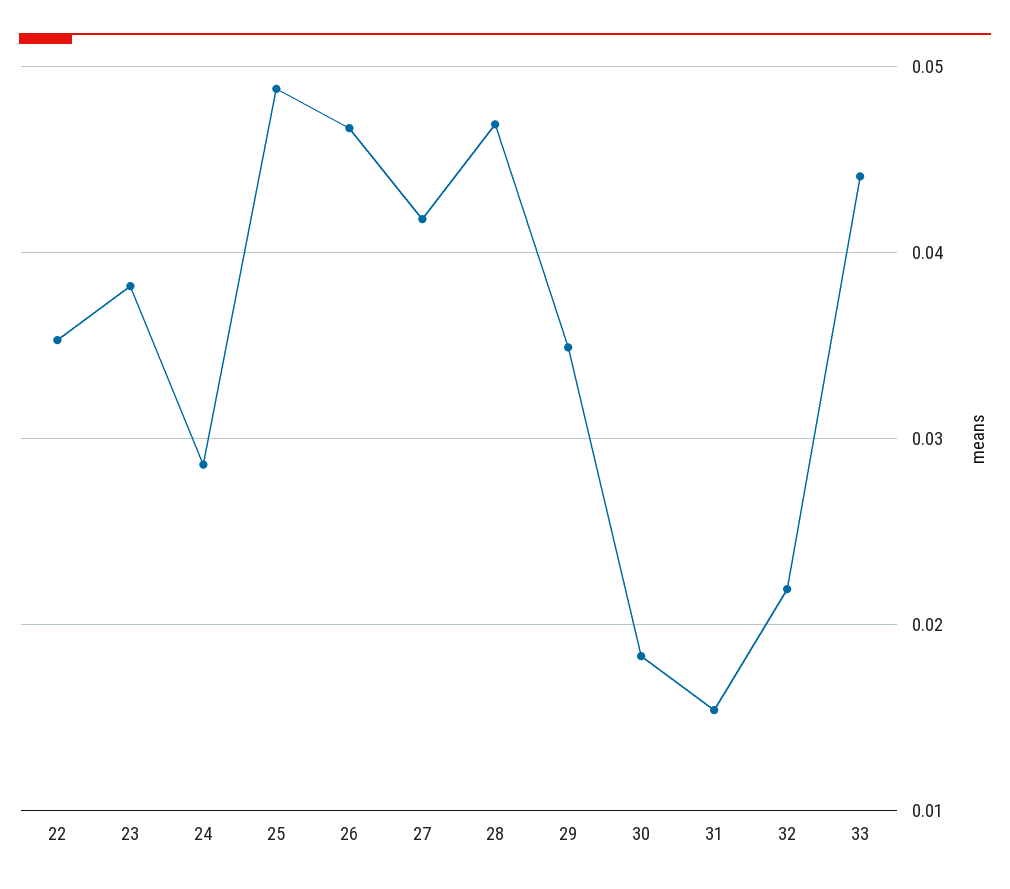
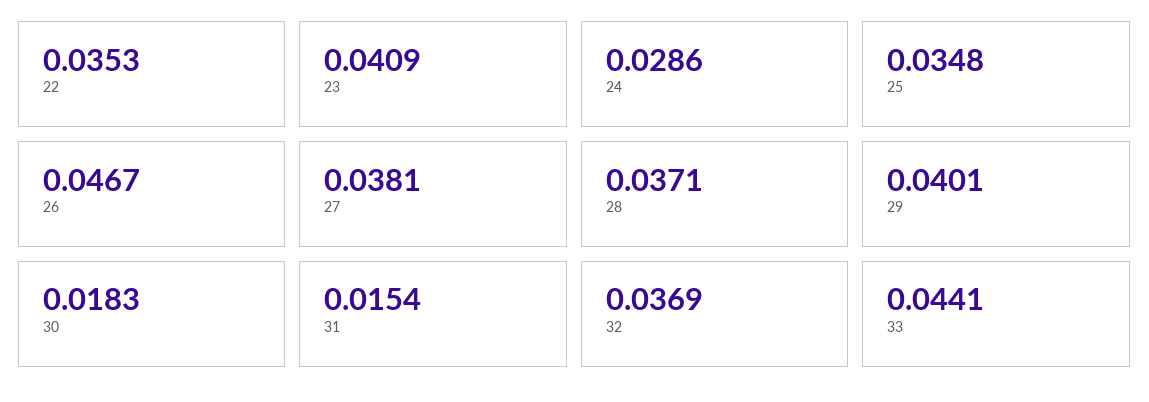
23: 0.038 -> 0.0409
25: 0.049 -> 0.0348
27: 0.042 -> 0.0381
28: 0.047 -> 0.0371
29: 0.035 -> 0.0401
32: 0.022 -> 0.0369

